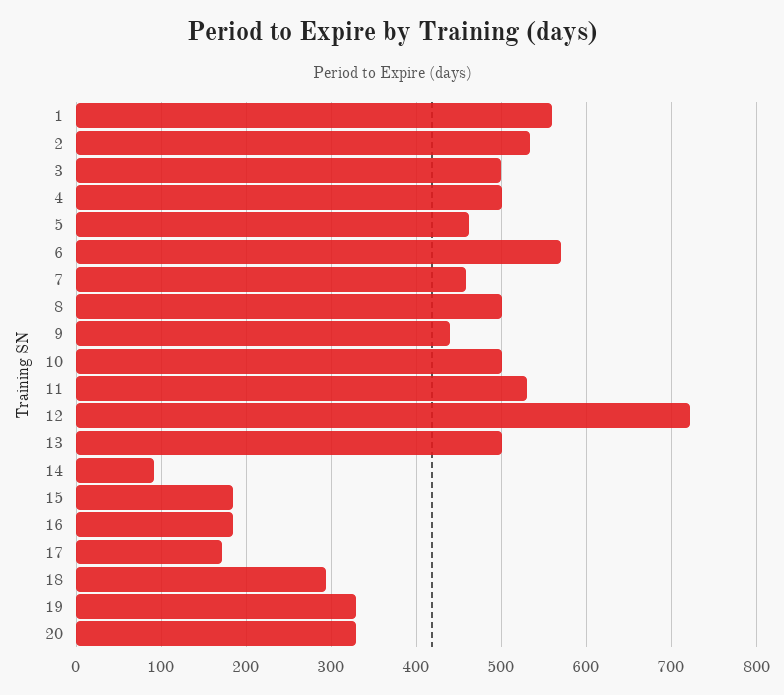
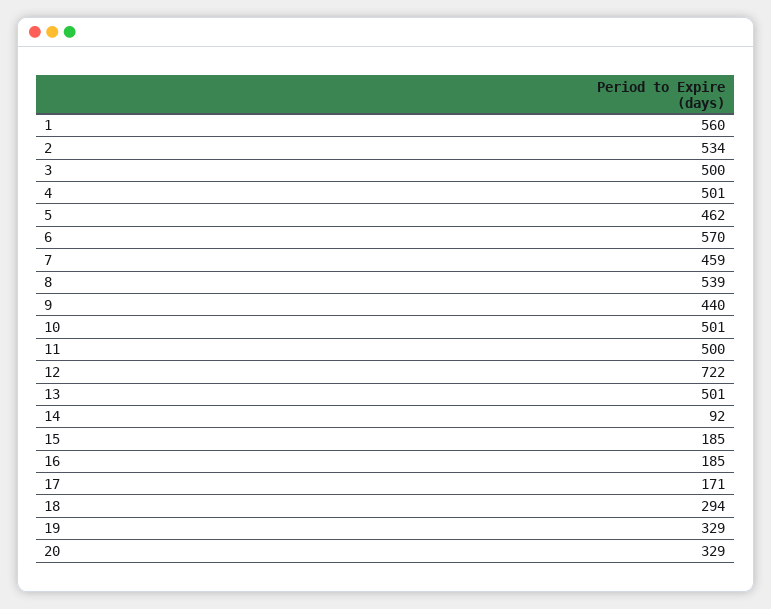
8: 500 -> 539
11: 530 -> 500

